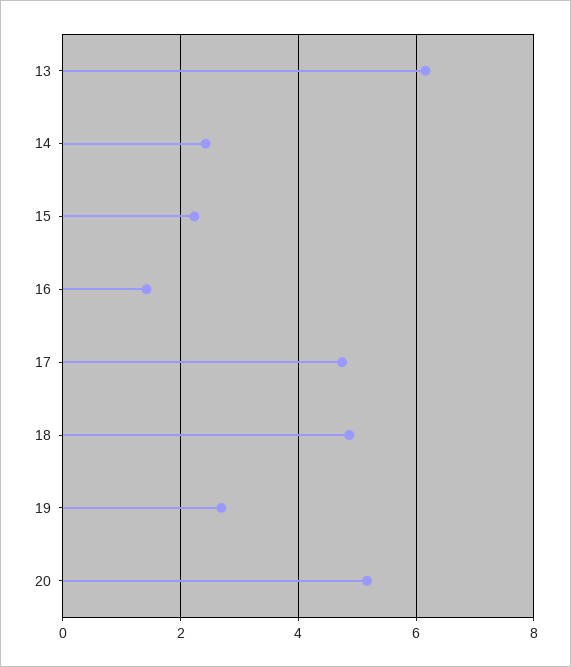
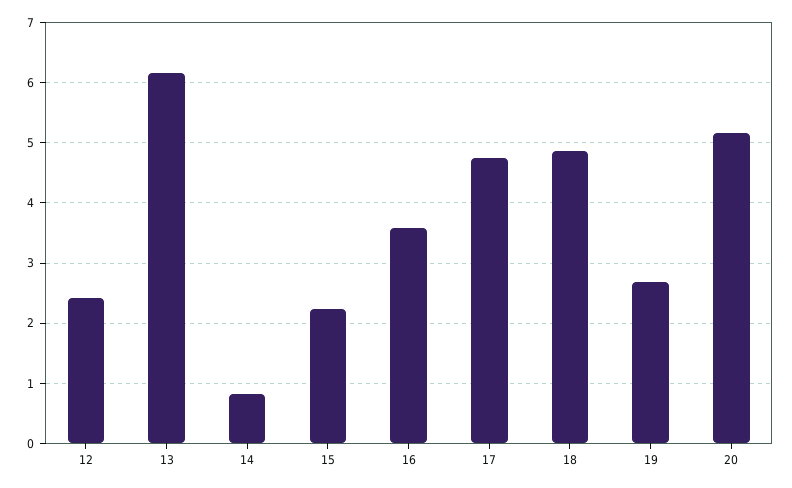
14: 2.4 -> 0.8
16: 1.4 -> 3.6
12: none -> 2.4

